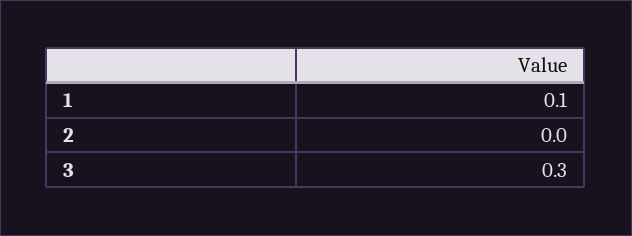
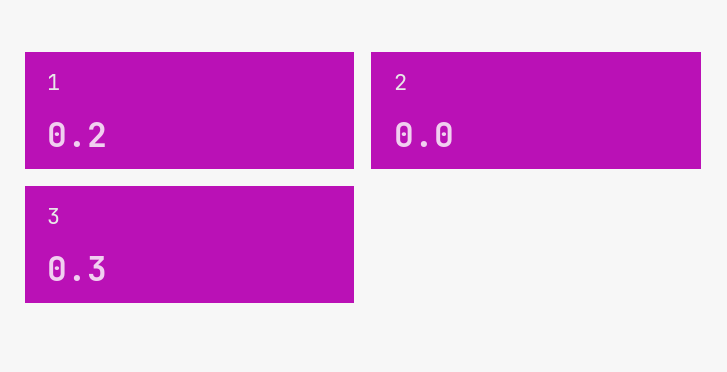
1: 0.1 -> 0.2

